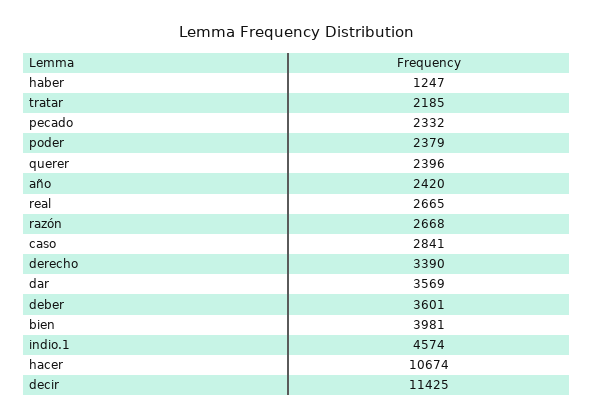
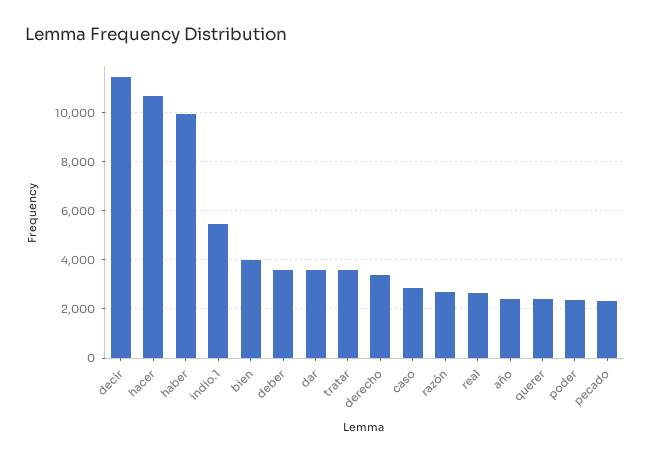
haber: 1247 -> 10000
tratar: 2185 -> 3500
indio.1: 4574 -> 5500

